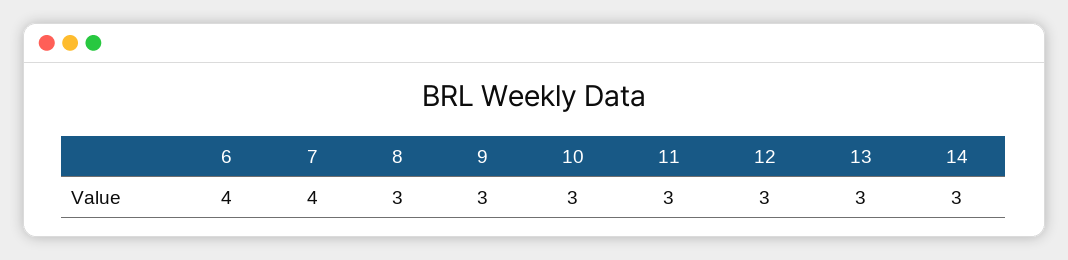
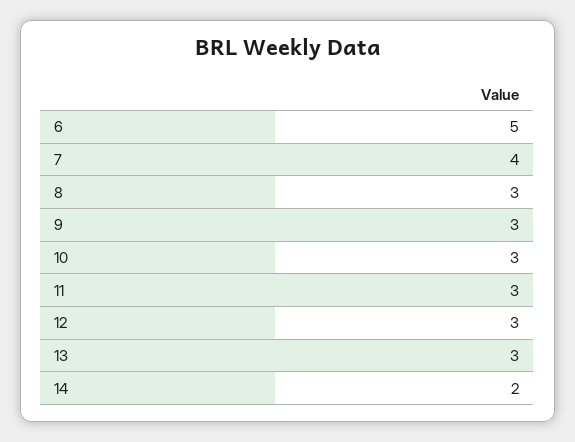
6: 4 -> 5
14: 3 -> 2

